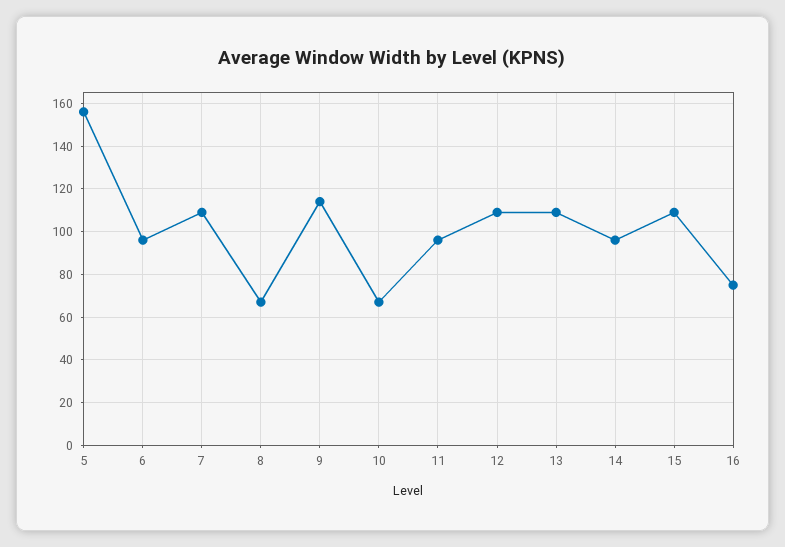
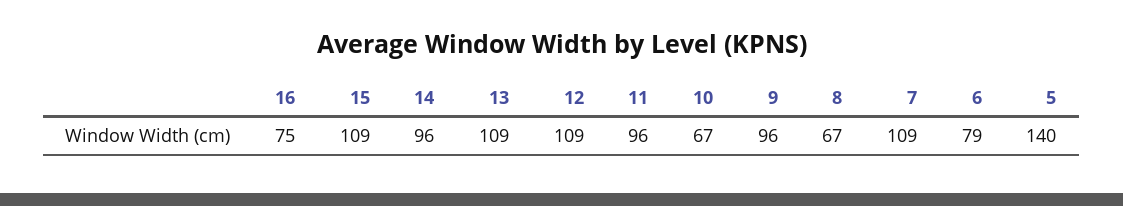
5: 155 -> 140
6: 95 -> 79
9: 115 -> 96

